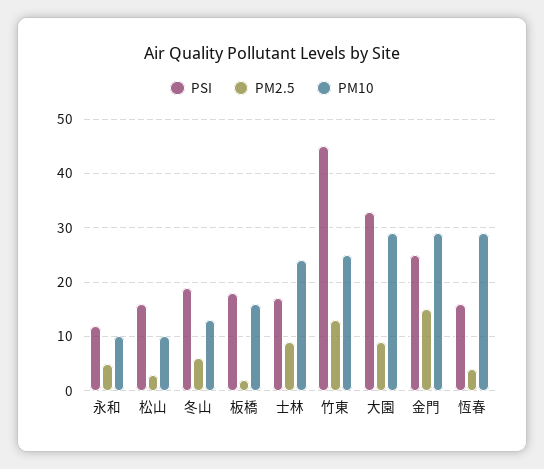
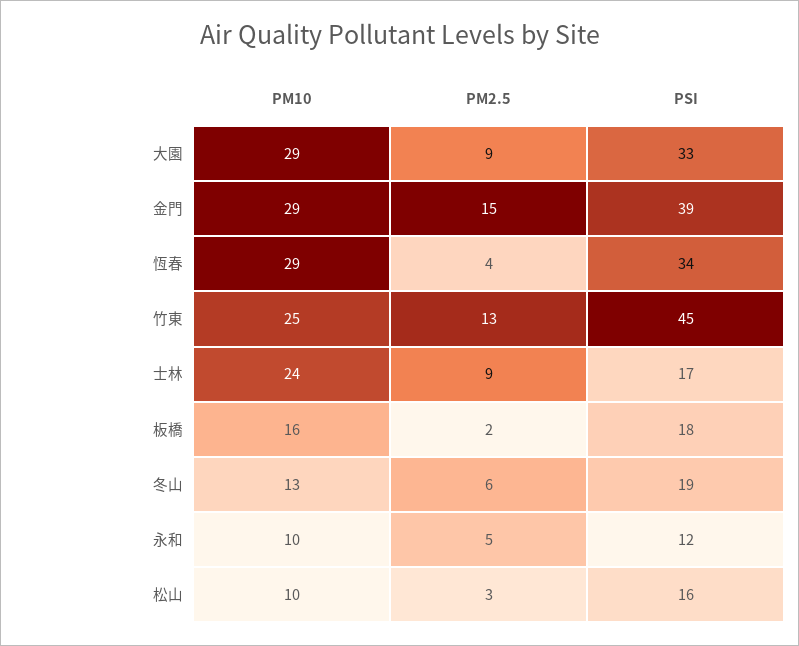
PSI, 金門: 25 -> 39
PSI, 恆春: 15 -> 34

